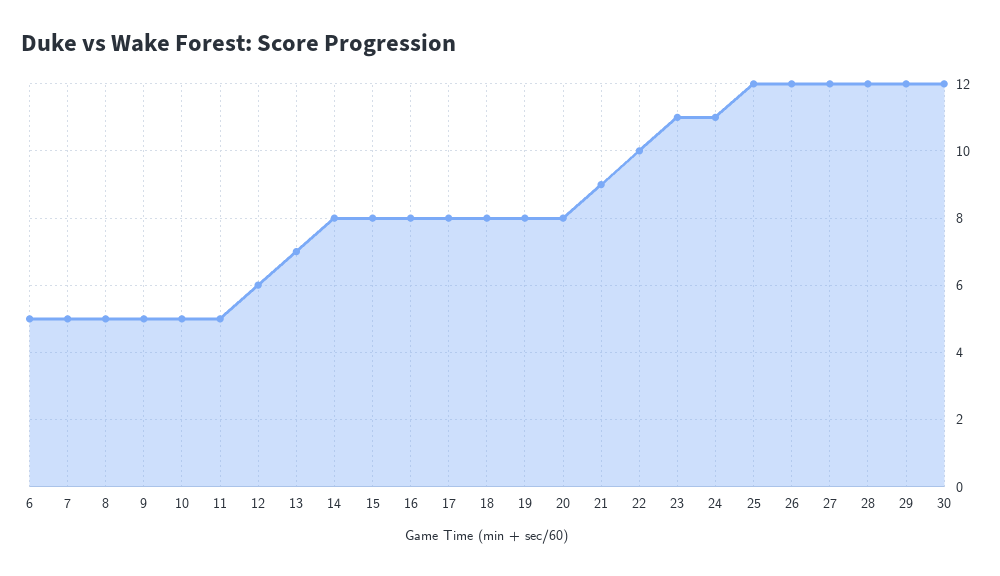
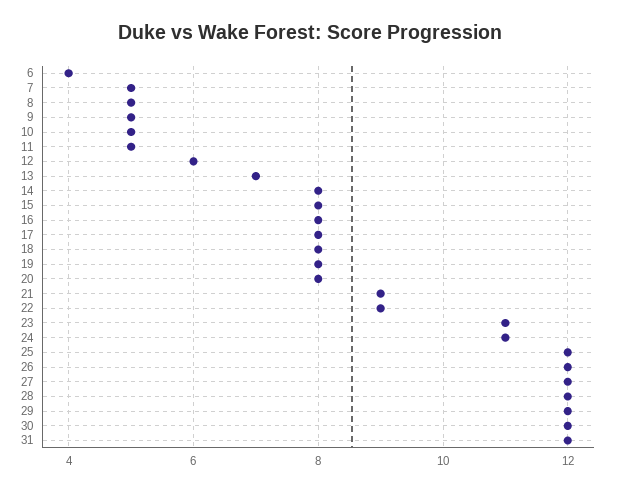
6: 5 -> 4
22: 10 -> 9
31: none -> 12

